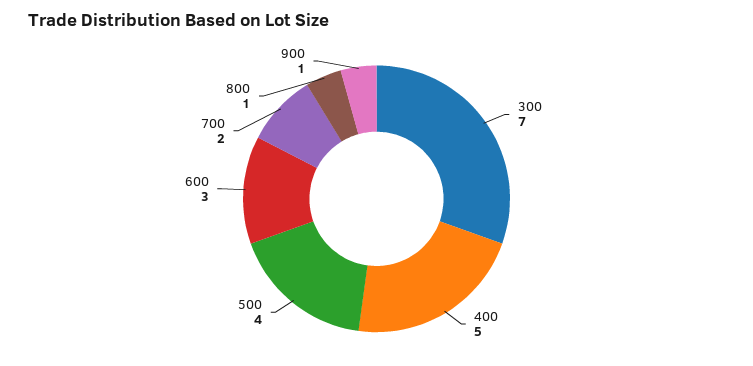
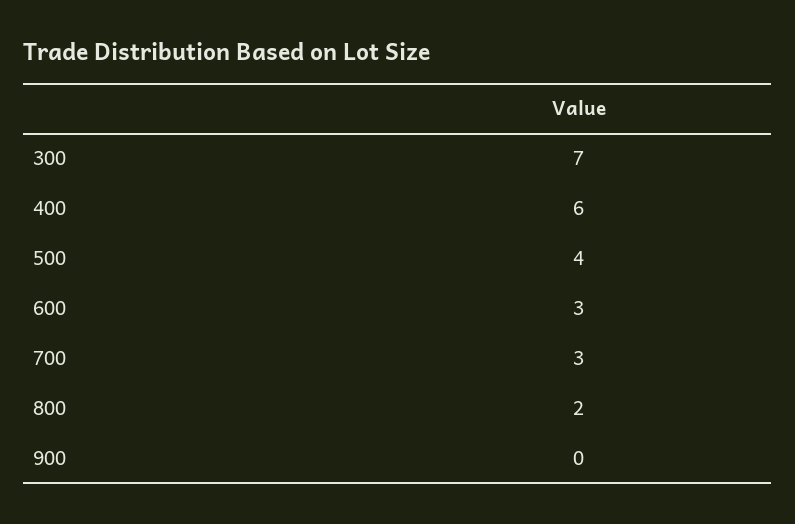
400: 5 -> 6
700: 2 -> 3
800: 1 -> 2
900: 1 -> 0

